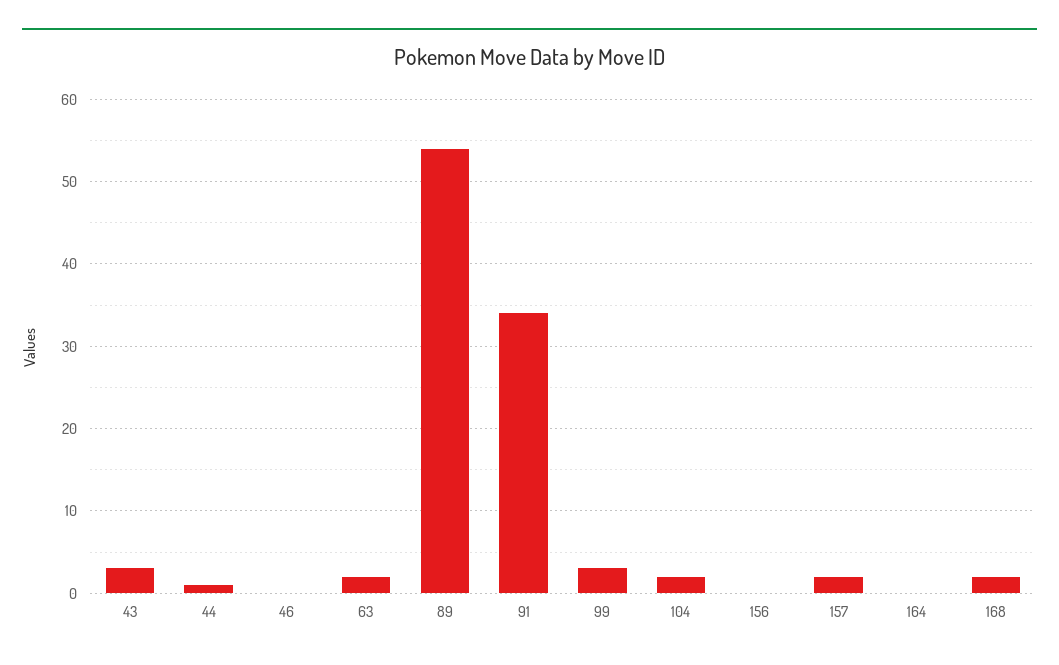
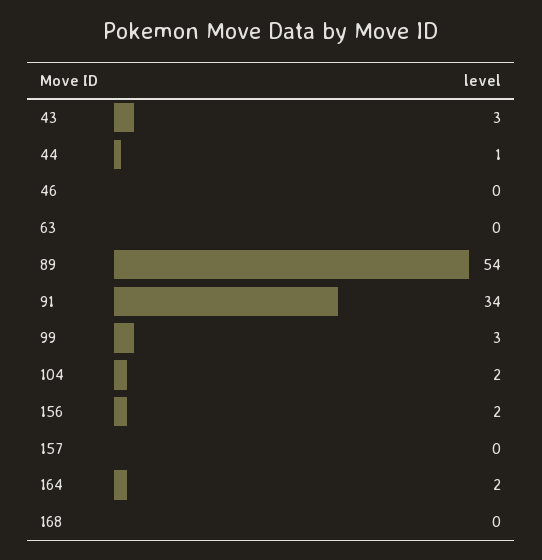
63: 2 -> 0
156: 0 -> 2
157: 2 -> 0
164: 0 -> 2
168: 2 -> 0

